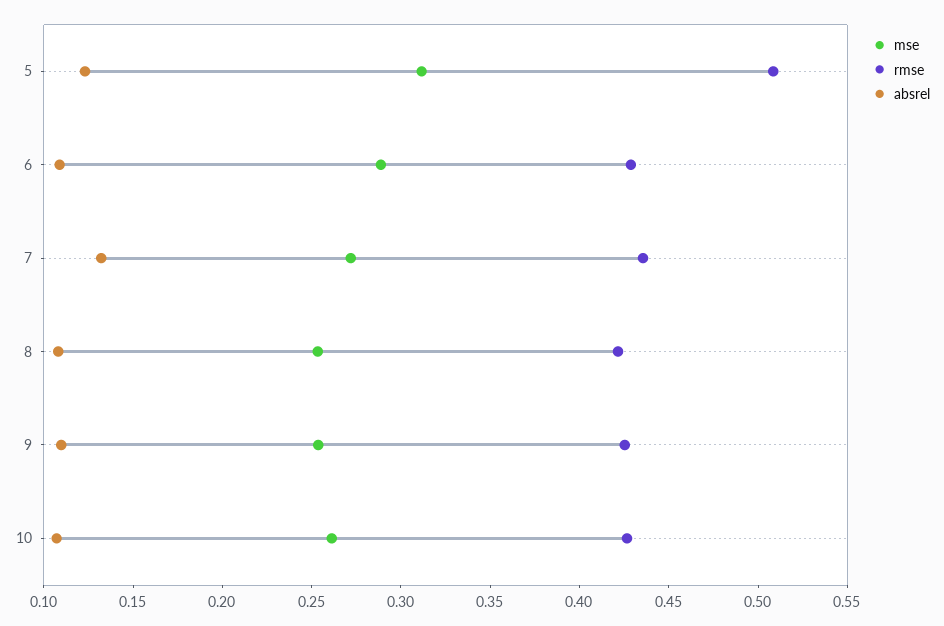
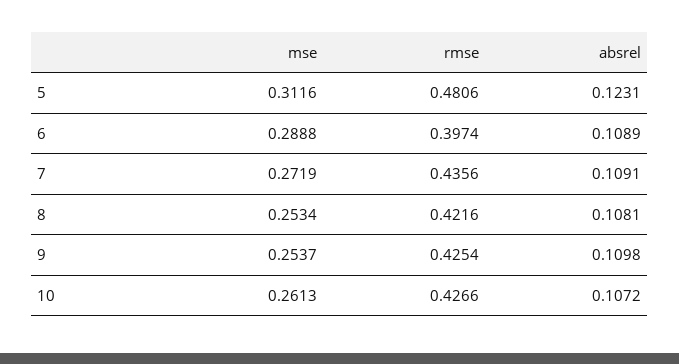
rmse, 5: 0.51 -> 0.4806
rmse, 6: 0.43 -> 0.3974
absrel, 7: 0.13 -> 0.1091

